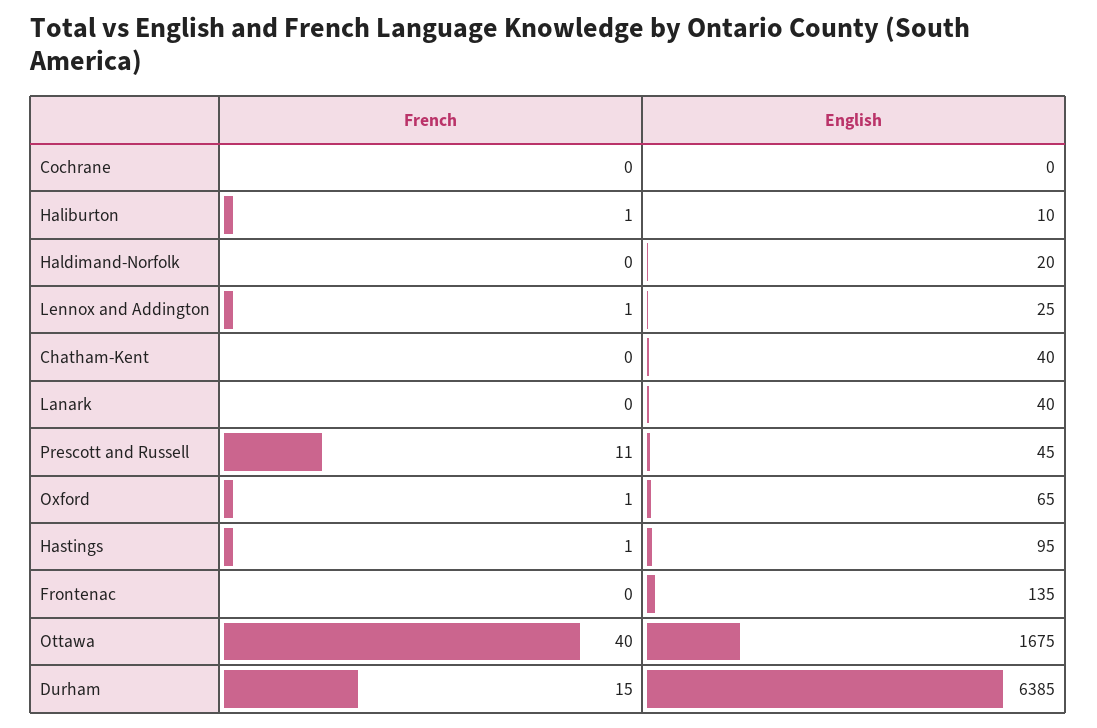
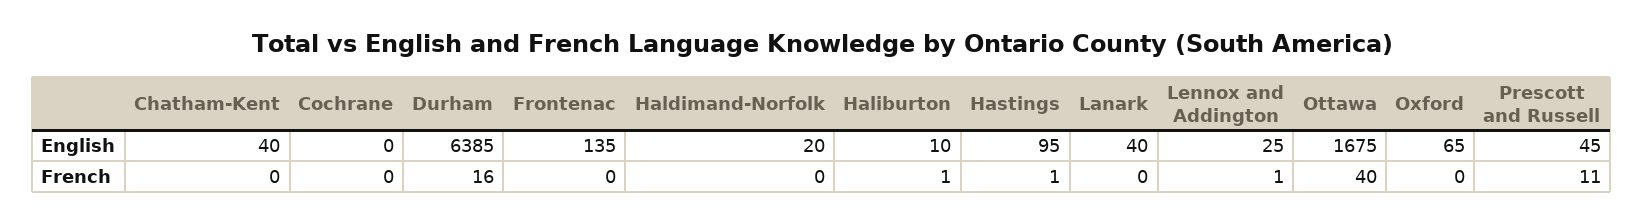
French, Oxford: 1 -> 0
French, Durham: 15 -> 16

